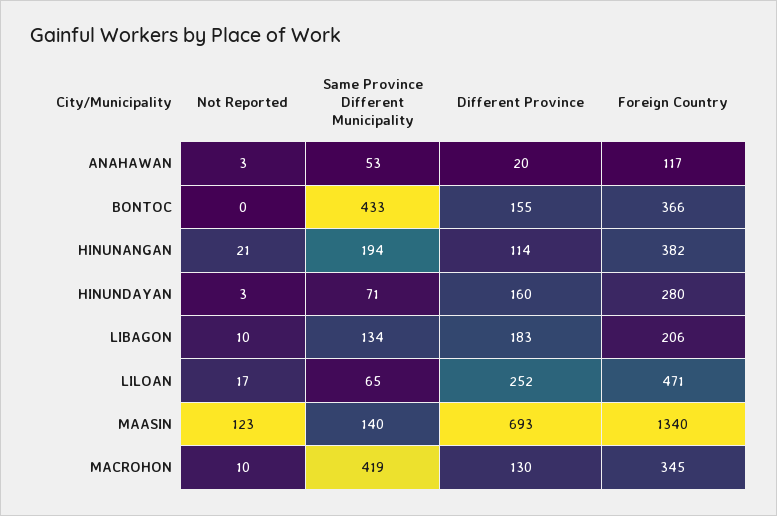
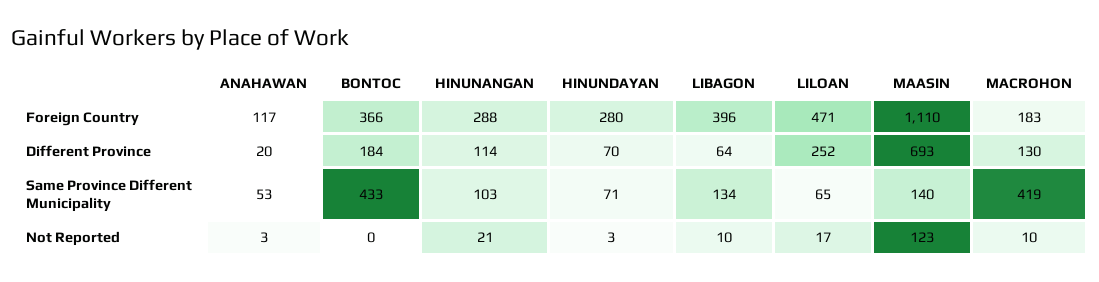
Different Province, BONTOC: 155 -> 184
Same Province Different Municipality, HINUNANGAN: 194 -> 103
Foreign Country, HINUNANGAN: 382 -> 288
Different Province, HINUNDAYAN: 160 -> 70
Different Province, LIBAGON: 183 -> 64
Foreign Country, LIBAGON: 206 -> 396
Foreign Country, MAASIN: 1340 -> 1110
Foreign Country, MACROHON: 345 -> 183

